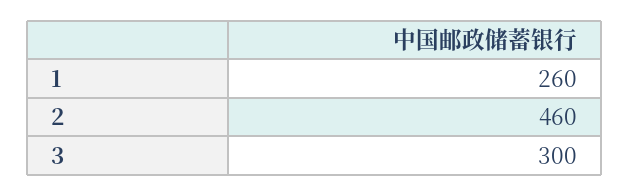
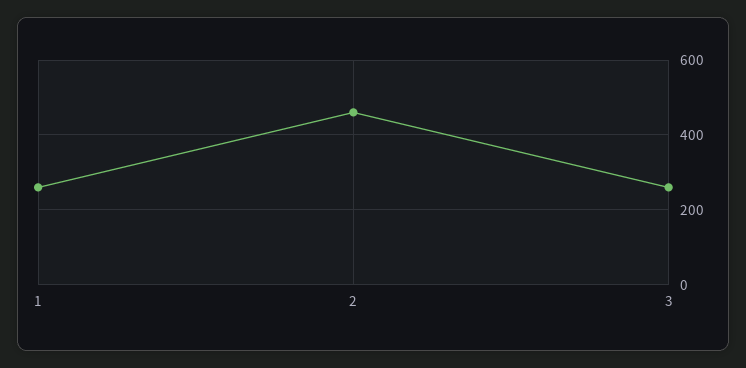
3: 300 -> 260

